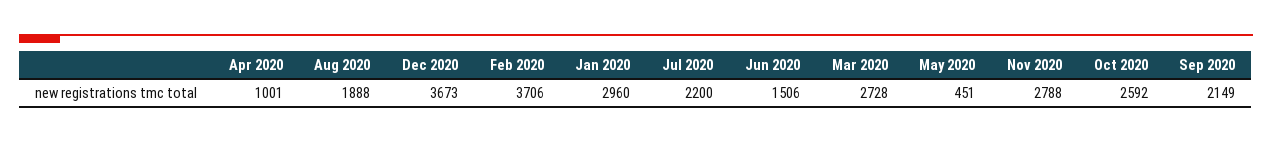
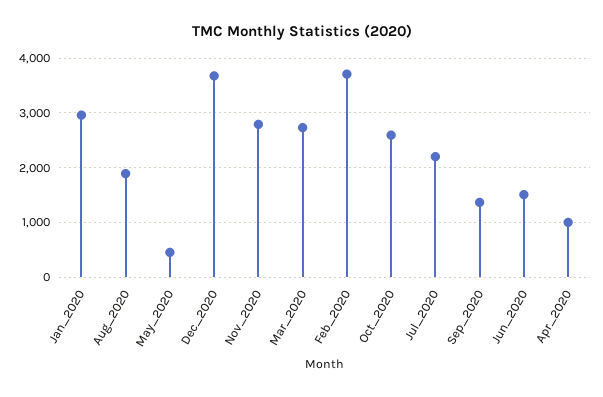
Sep 2020: 2149 -> 1400

